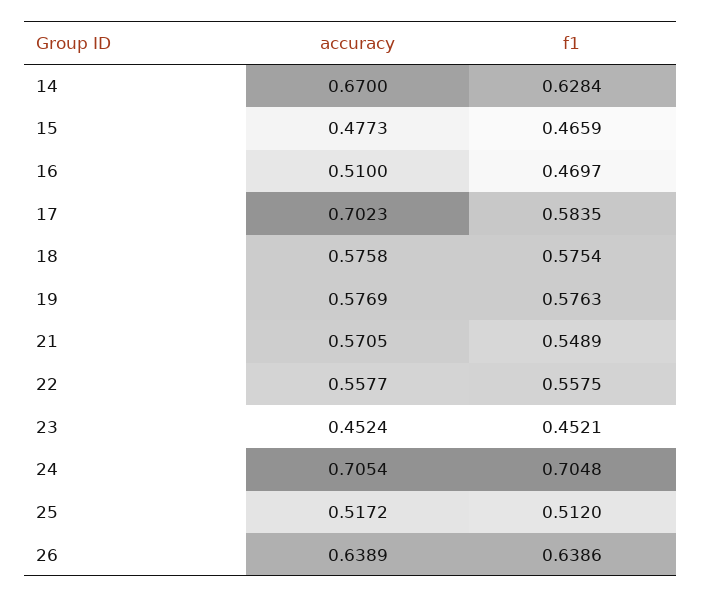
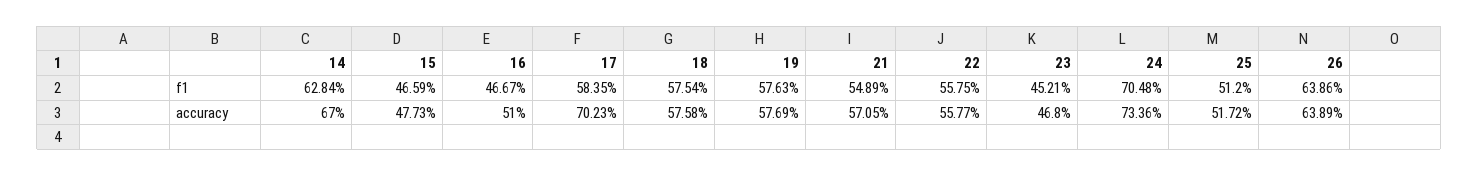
f1, 16: 0.4697 -> 0.4667
accuracy, 23: 0.4524 -> 0.468
accuracy, 24: 0.7054 -> 0.7336

